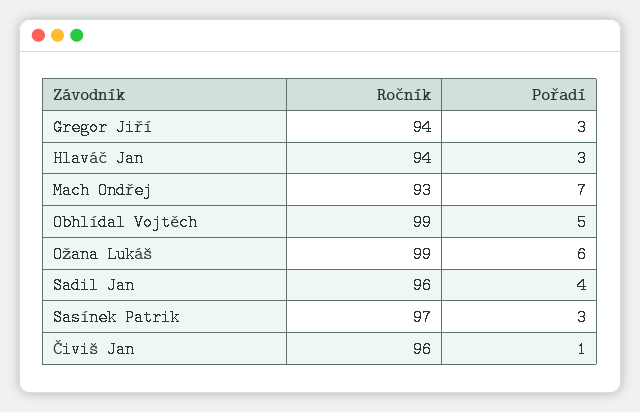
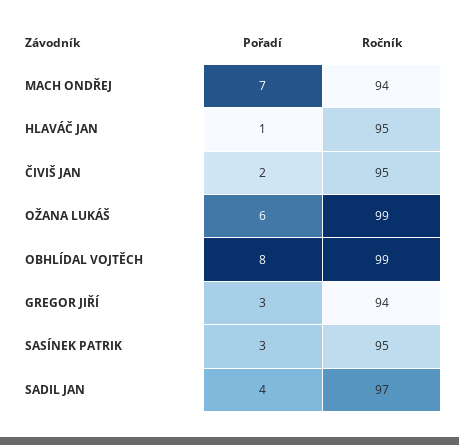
Ročník, Hlaváč Jan: 94 -> 95
Pořadí, Hlaváč Jan: 3 -> 1
Ročník, Mach Ondřej: 93 -> 94
Pořadí, Obhlídal Vojtěch: 5 -> 8
Ročník, Sadil Jan: 96 -> 97
Ročník, Sasínek Patrik: 97 -> 95
Ročník, Čiviš Jan: 96 -> 95
Pořadí, Čiviš Jan: 1 -> 2

